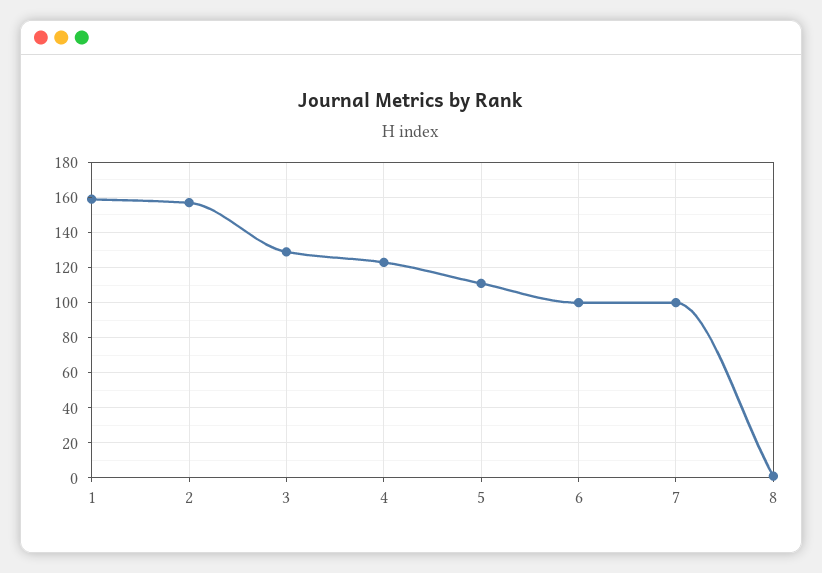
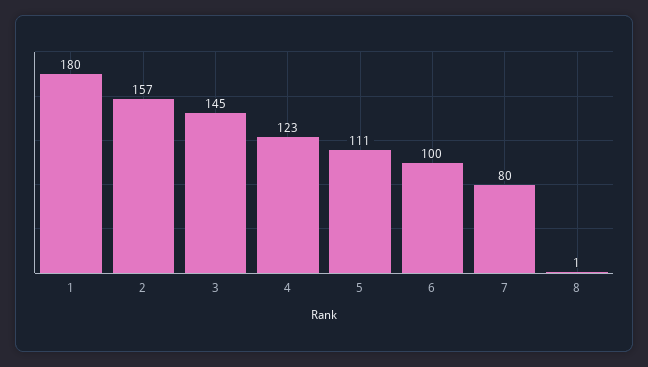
1: 160 -> 180
3: 130 -> 145
7: 100 -> 80

